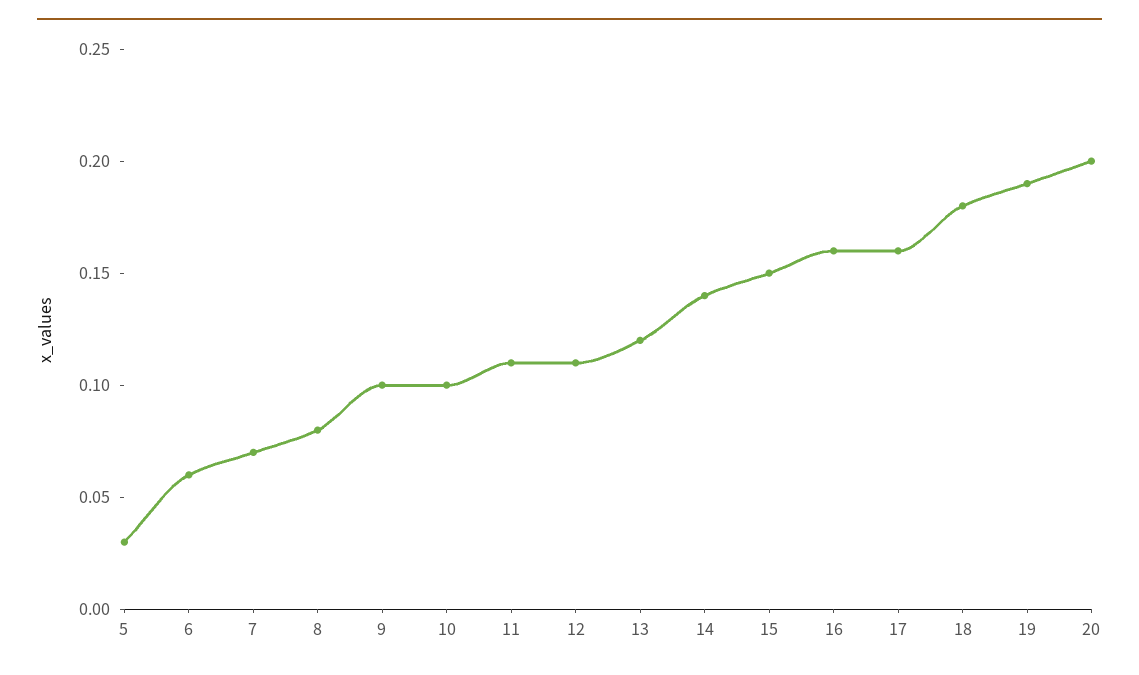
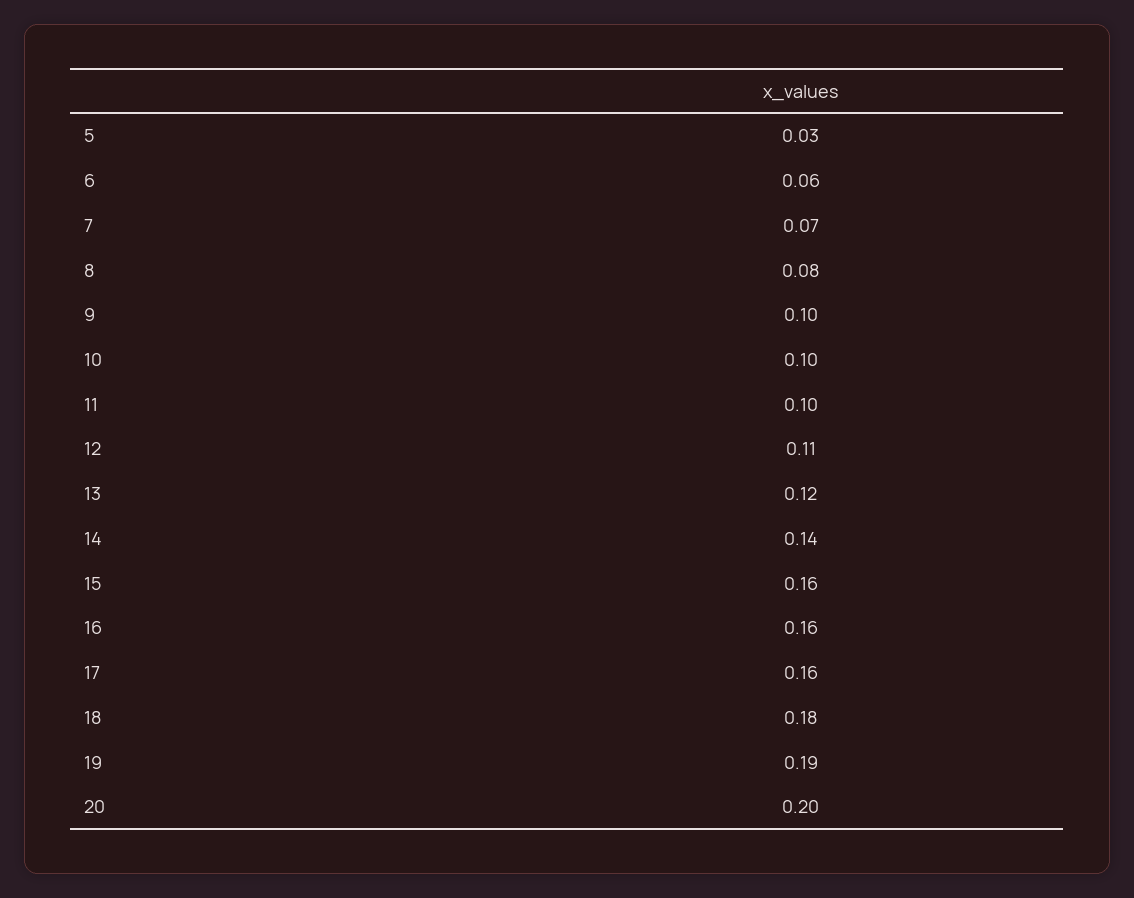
11: 0.11 -> 0.1
15: 0.15 -> 0.16

